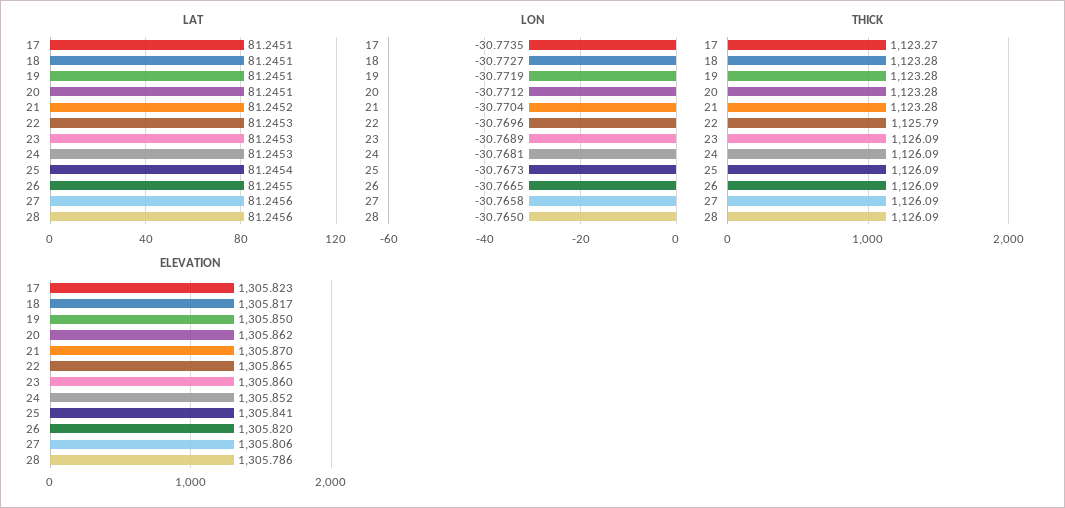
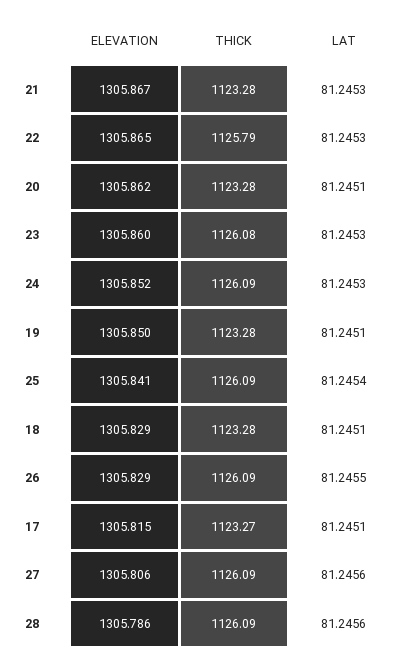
LAT, 21: 81.2452 -> 81.2453
LON, 17: -30.7735 -> none
LON, 18: -30.7727 -> none
LON, 19: -30.7719 -> none
LON, 20: -30.7712 -> none
LON, 21: -30.7704 -> none
LON, 22: -30.7696 -> none
LON, 23: -30.7689 -> none
LON, 24: -30.7681 -> none
LON, 25: -30.7673 -> none
LON, 26: -30.7665 -> none
LON, 27: -30.7658 -> none
LON, 28: -30.765 -> none
THICK, 23: 1126.09 -> 1126.08
ELEVATION, 17: 1305.823 -> 1305.815
ELEVATION, 18: 1305.817 -> 1305.829
ELEVATION, 21: 1305.87 -> 1305.867
ELEVATION, 26: 1305.82 -> 1305.829

